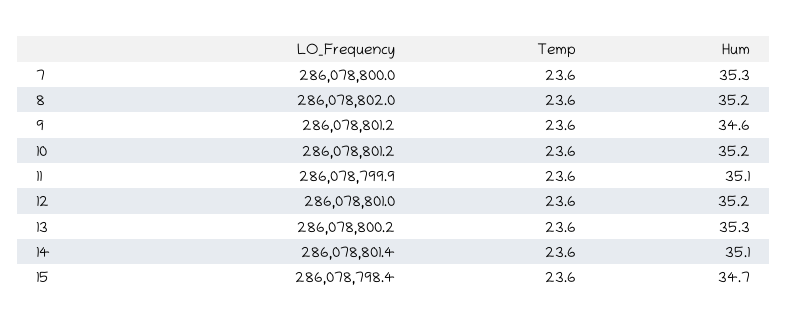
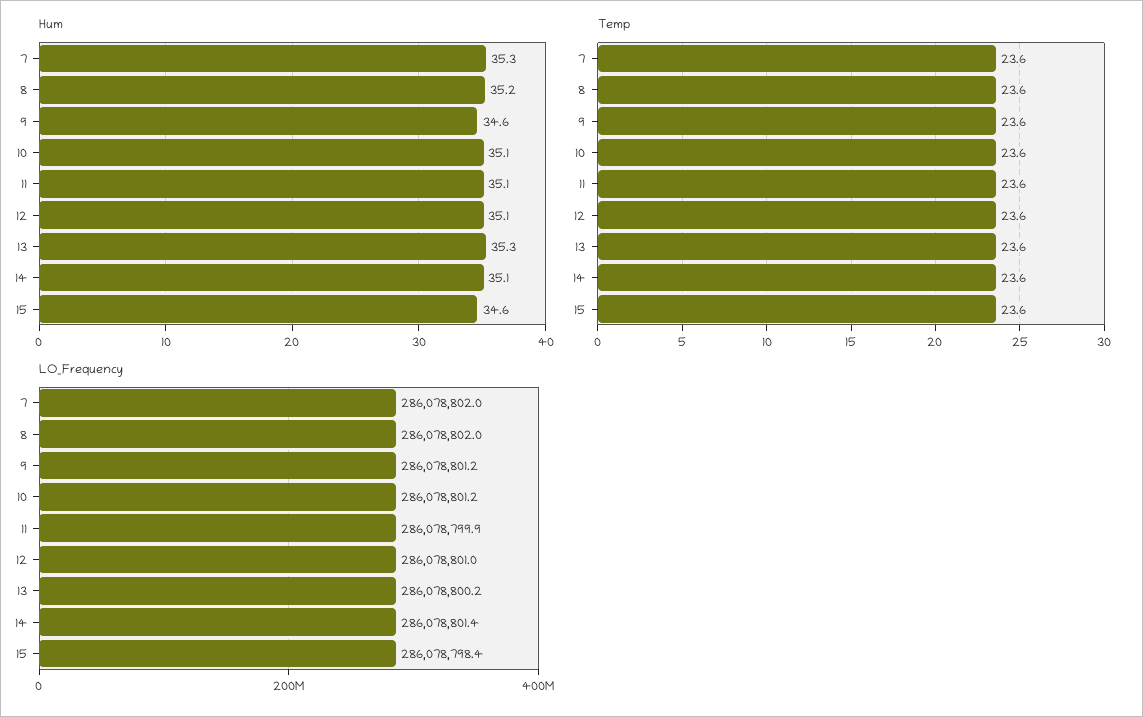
LO_Frequency, 7: 286078800 -> 286078802
Hum, 10: 35.2 -> 35.1
Hum, 12: 35.2 -> 35.1
Hum, 15: 34.7 -> 34.6

